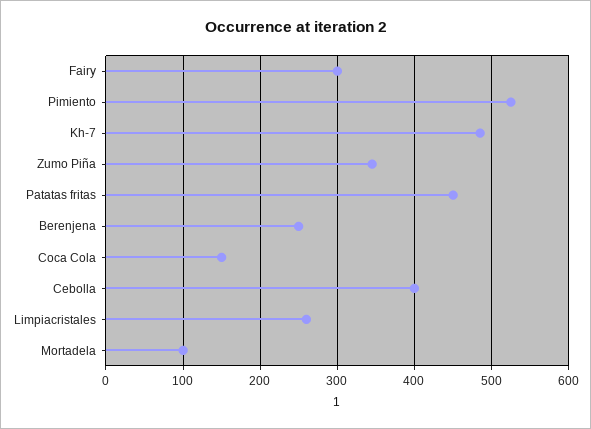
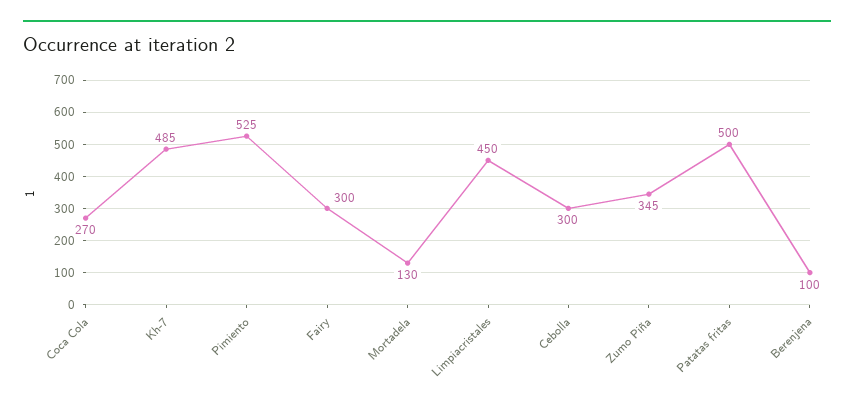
Patatas fritas: 450 -> 500
Berenjena: 250 -> 100
Coca Cola: 150 -> 270
Cebolla: 400 -> 300
Limpiacristales: 260 -> 450
Mortadela: 100 -> 130

